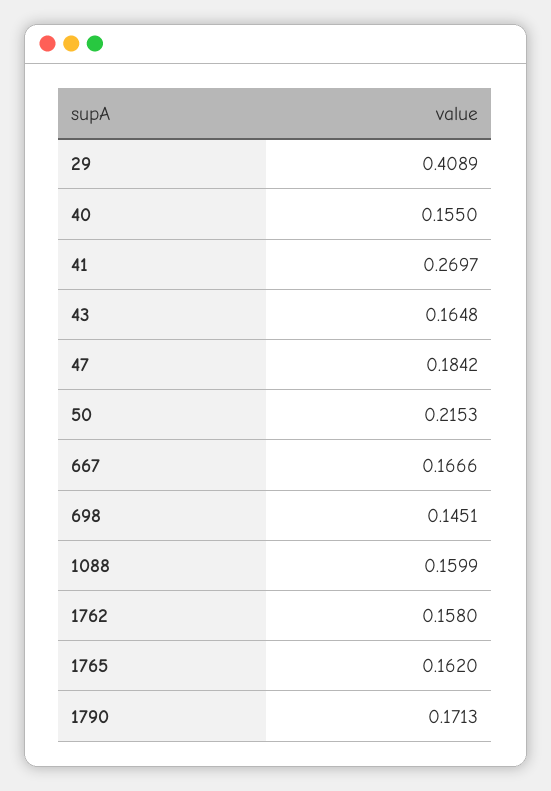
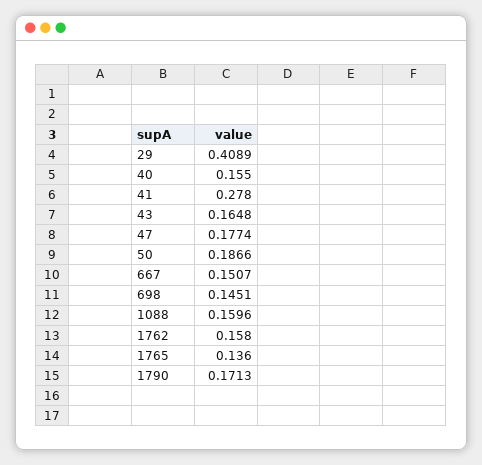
41: 0.2697 -> 0.278
47: 0.1842 -> 0.1774
50: 0.2153 -> 0.1866
667: 0.1666 -> 0.1507
1088: 0.1599 -> 0.1596
1765: 0.162 -> 0.136

